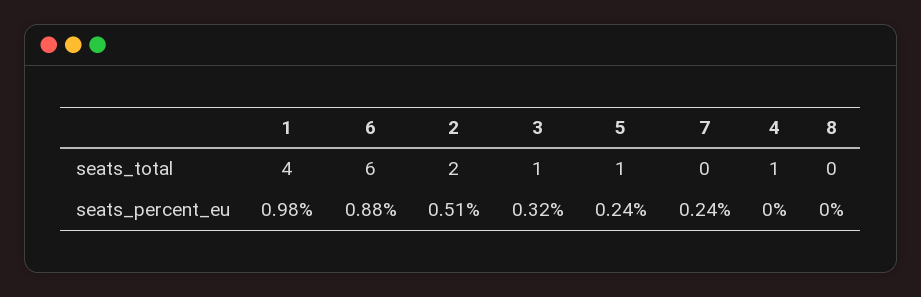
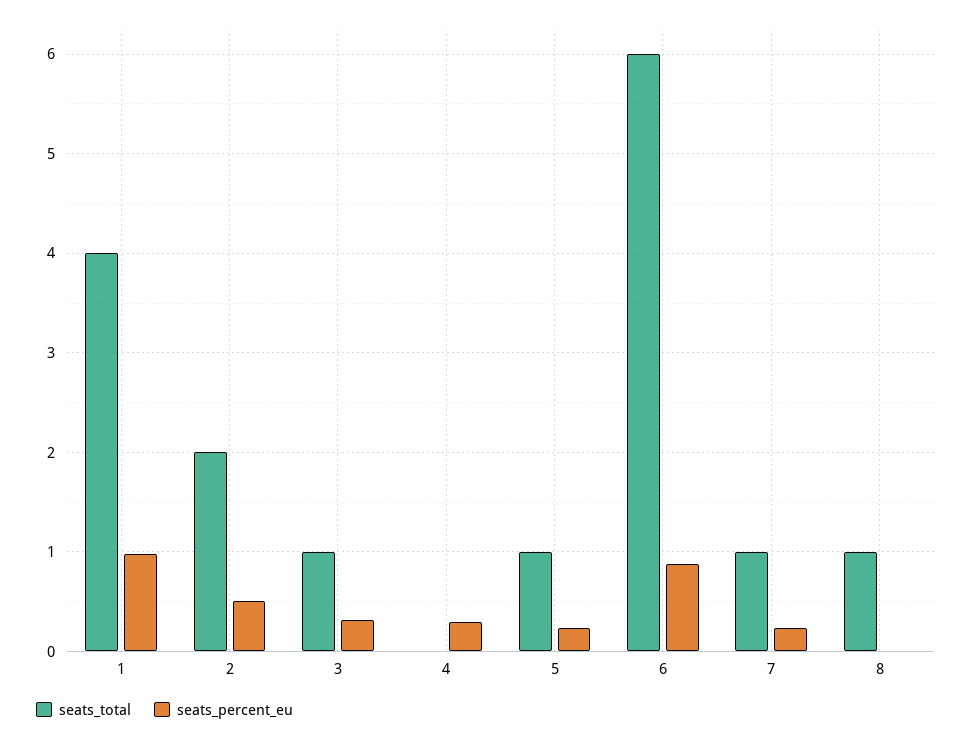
seats_total, 7: 0 -> 1
seats_total, 4: 1 -> 0
seats_total, 8: 0 -> 1
seats_percent_eu, 4: 0 -> 0.3

